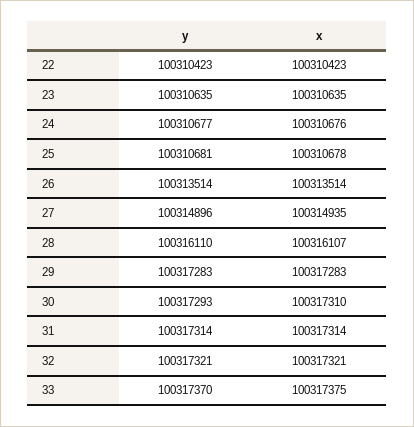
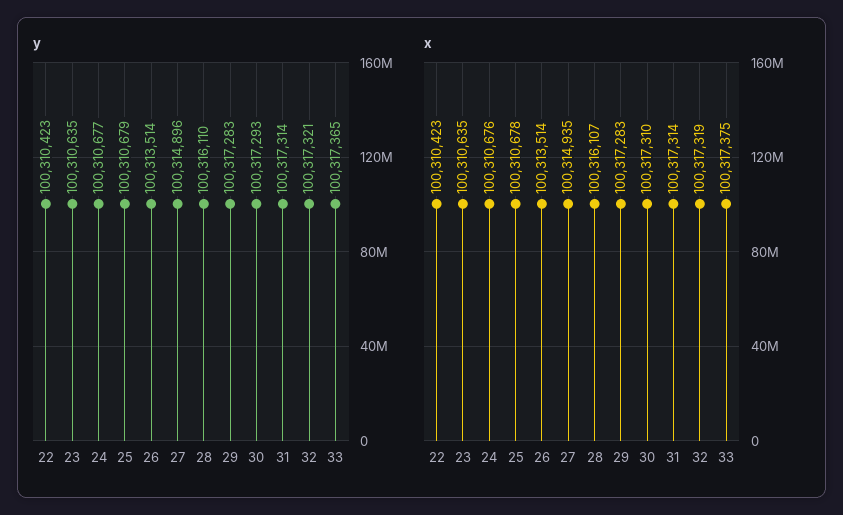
y, 25: 100310681 -> 100310679
x, 32: 100317321 -> 100317319
y, 33: 100317370 -> 100317365

